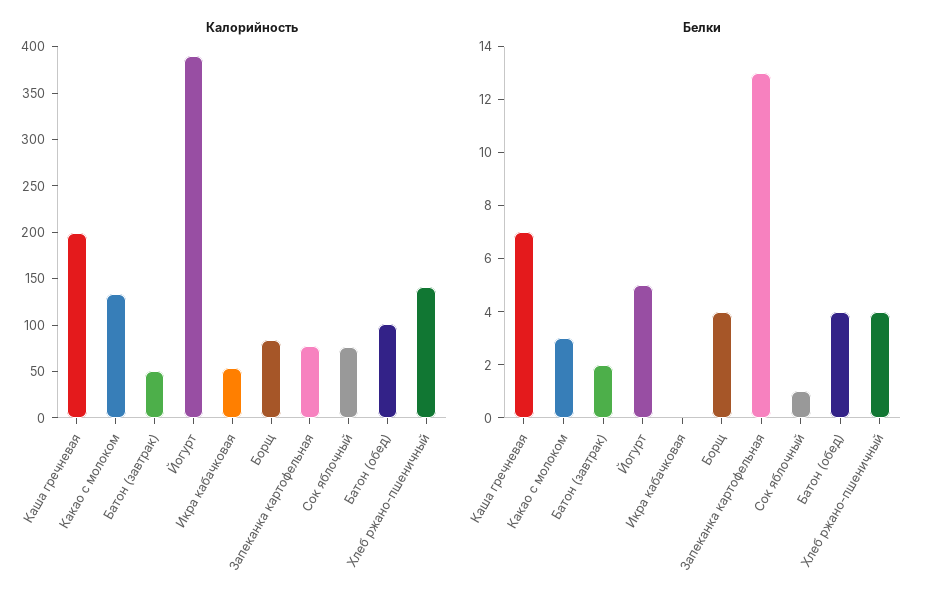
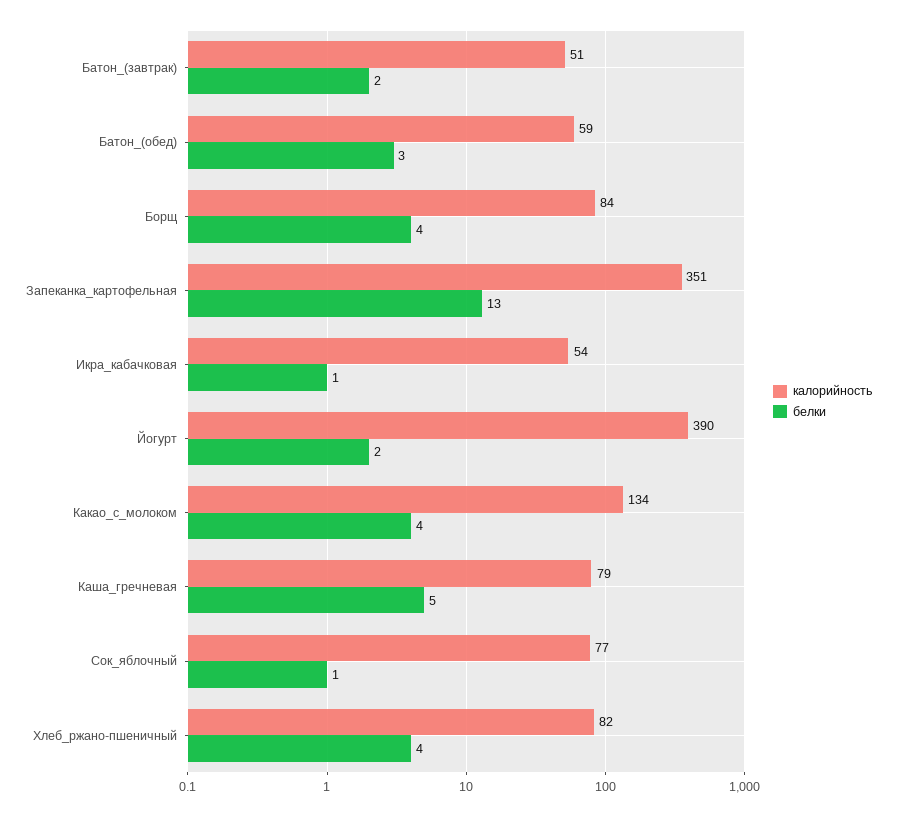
Калорийность, Каша гречневая: 200 -> 79
Калорийность, Запеканка картофельная: 80 -> 351
Калорийность, Батон (обед): 100 -> 59
Калорийность, Хлеб ржано-пшеничный: 140 -> 82
Белки, Каша гречневая: 7 -> 5
Белки, Какао с молоком: 3 -> 4
Белки, Йогурт: 5 -> 2
Белки, Икра кабачковая: 0 -> 1
Белки, Батон (обед): 4 -> 3

